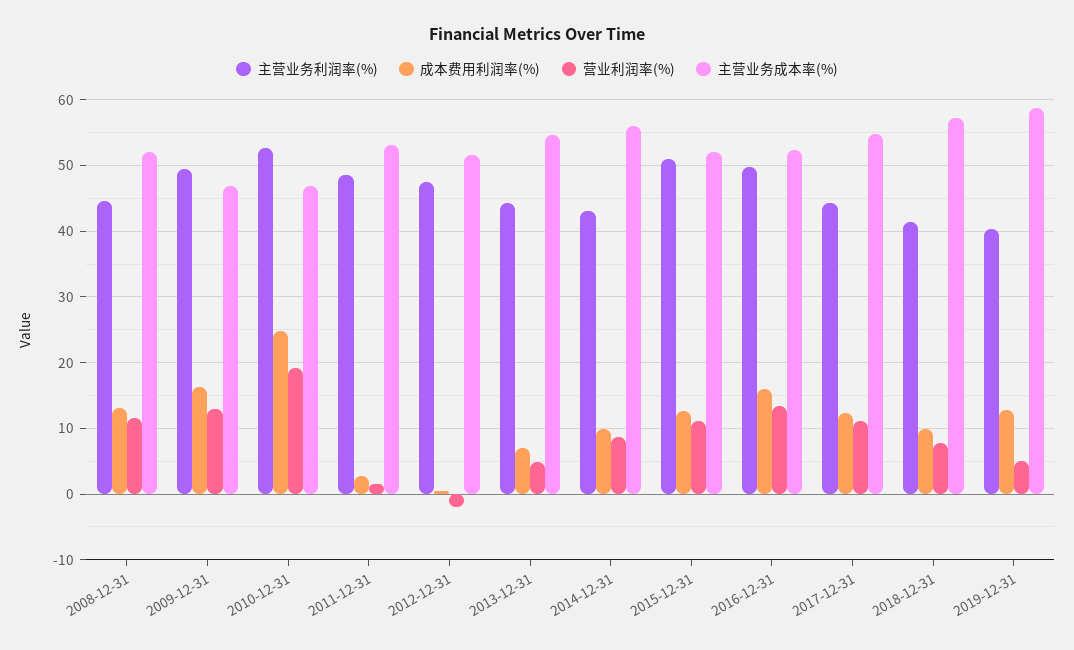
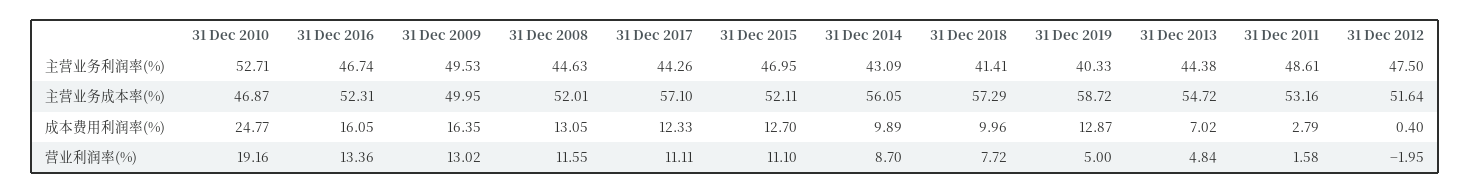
主营业务成本率(%), 2009-12-31: 47 -> 49.95
主营业务利润率(%), 2015-12-31: 51 -> 46.95
主营业务利润率(%), 2016-12-31: 50 -> 46.74
主营业务成本率(%), 2017-12-31: 55 -> 57.1

